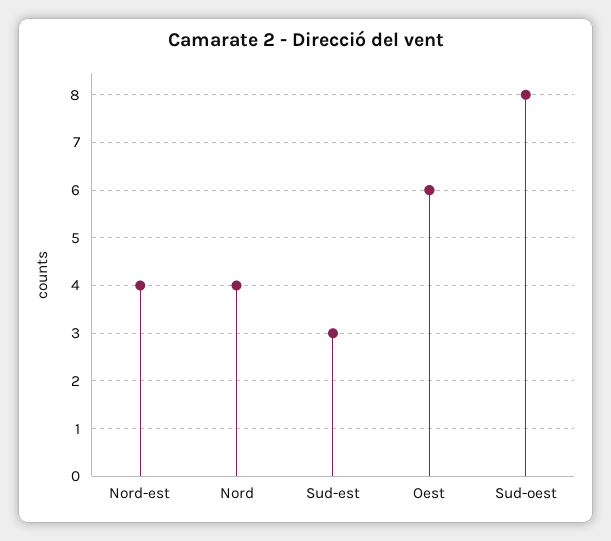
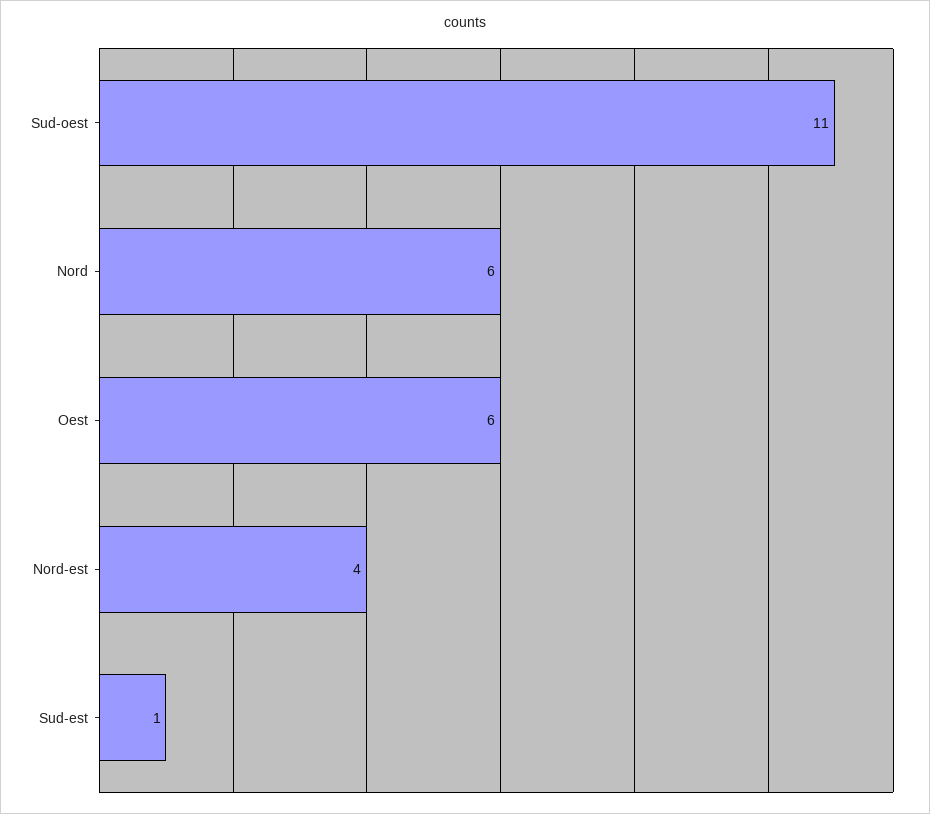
Nord: 4 -> 6
Sud-est: 3 -> 1
Sud-oest: 8 -> 11

